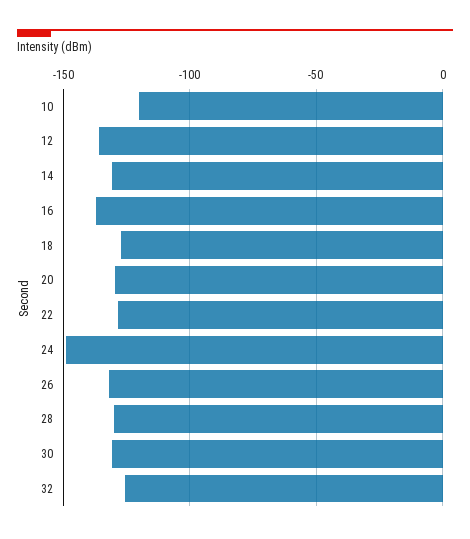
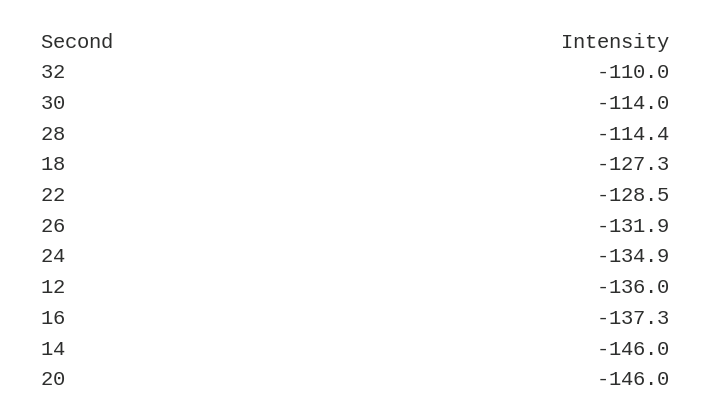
10: -120 -> none
14: -130 -> -146
20: -130 -> -146
24: -150 -> -134.9
28: -130 -> -114.4
30: -130 -> -114
32: -125 -> -110

